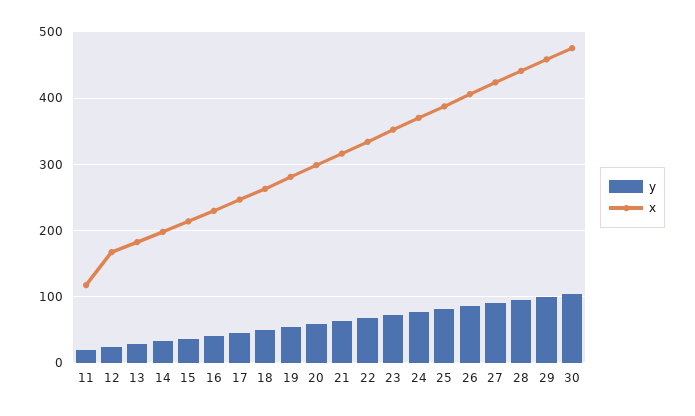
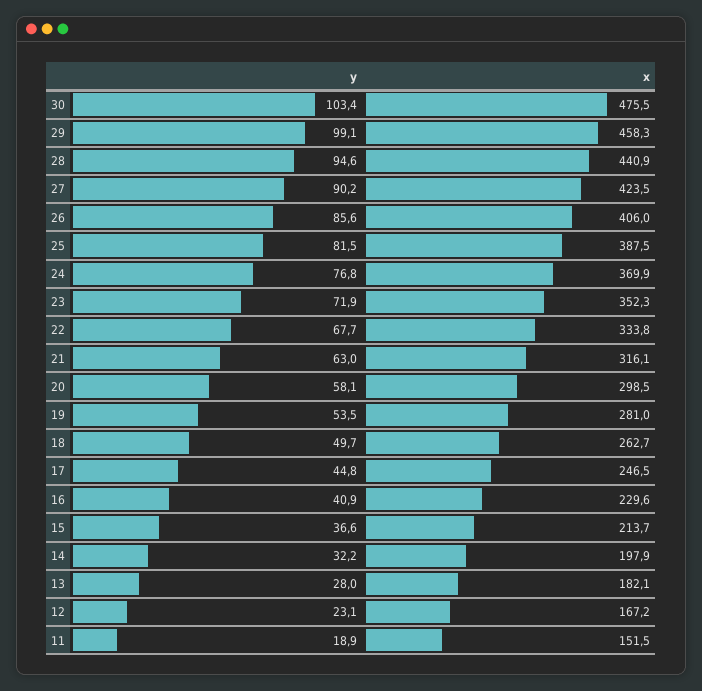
x, 11: 120 -> 151.5

